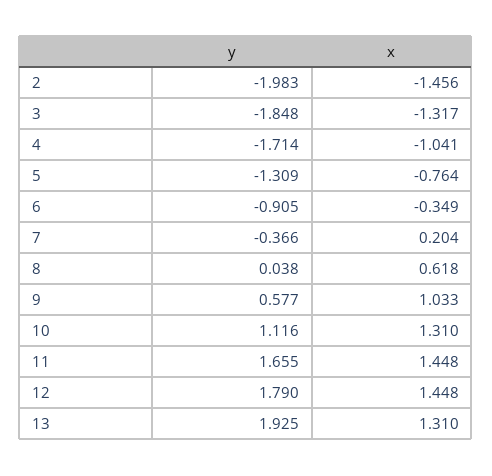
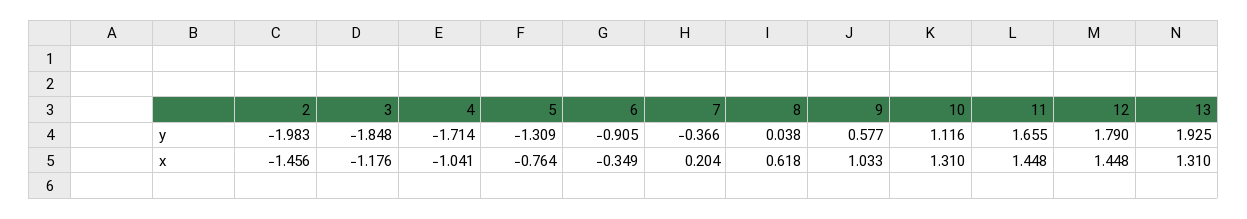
x, 3: -1.317 -> -1.176

